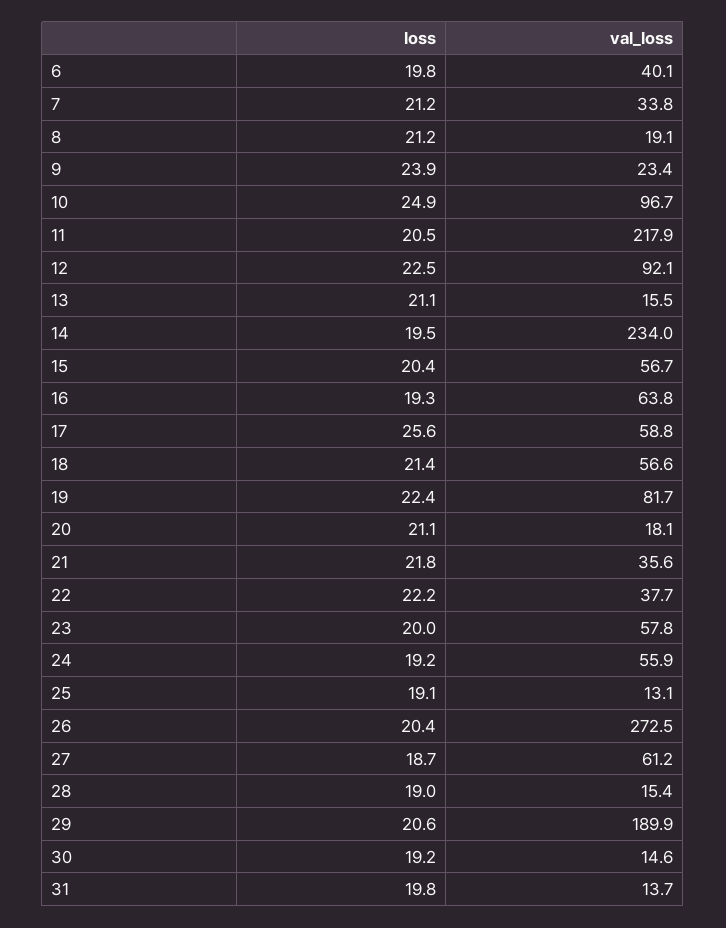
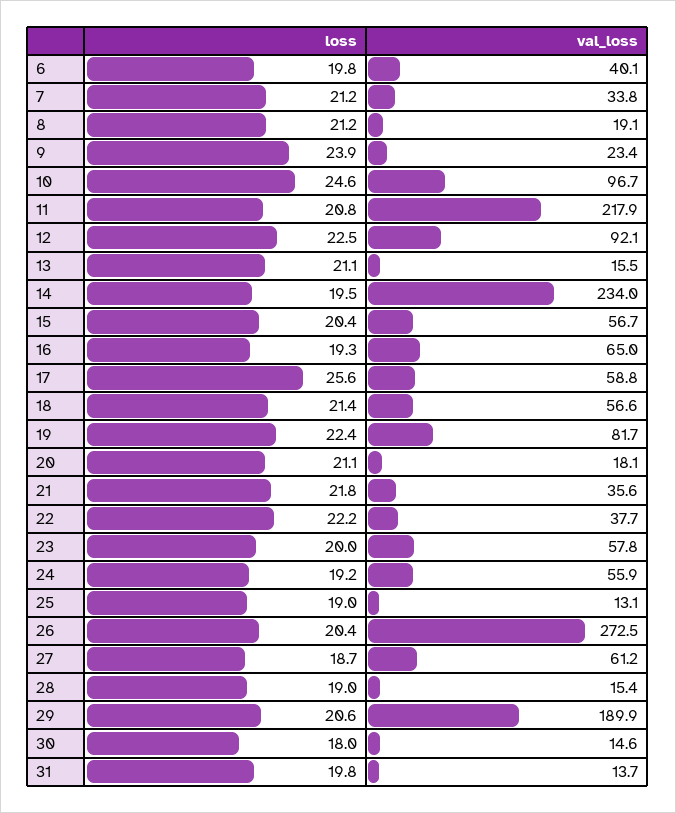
loss, 10: 24.9 -> 24.6
loss, 11: 20.5 -> 20.8
val_loss, 16: 63.8 -> 65
loss, 25: 19.1 -> 19
loss, 30: 19.2 -> 18

